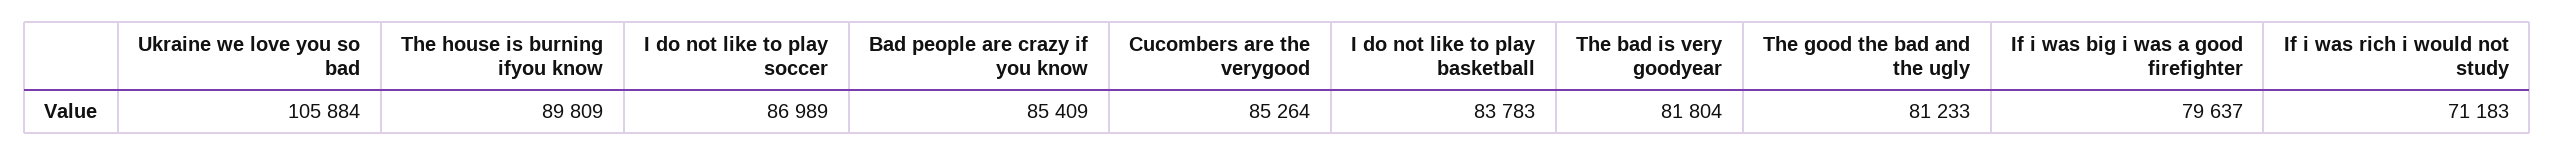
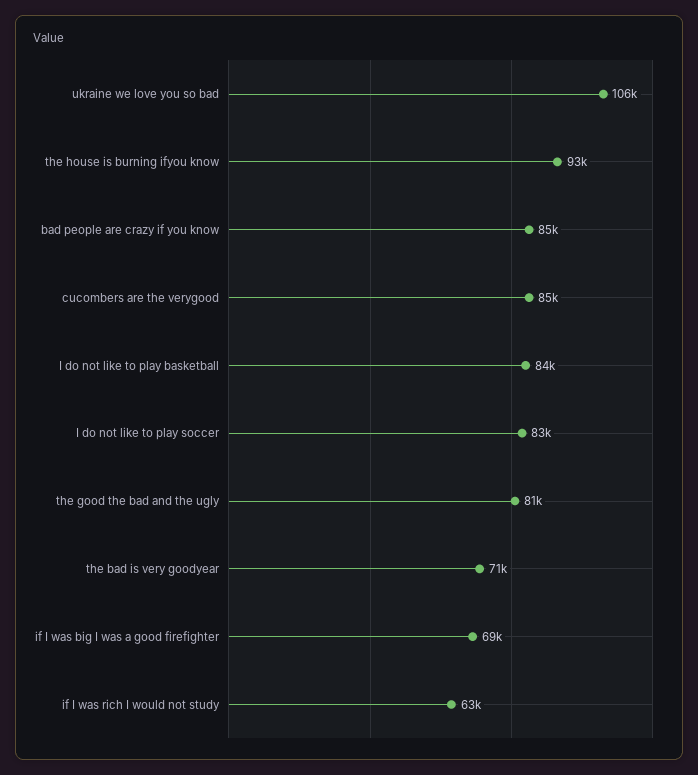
The house is burning ifyou know: 89809 -> 93000
I do not like to play soccer: 86989 -> 83000
The bad is very goodyear: 81804 -> 71000
If i was big i was a good firefighter: 79637 -> 69000
If i was rich i would not study: 71183 -> 63000

